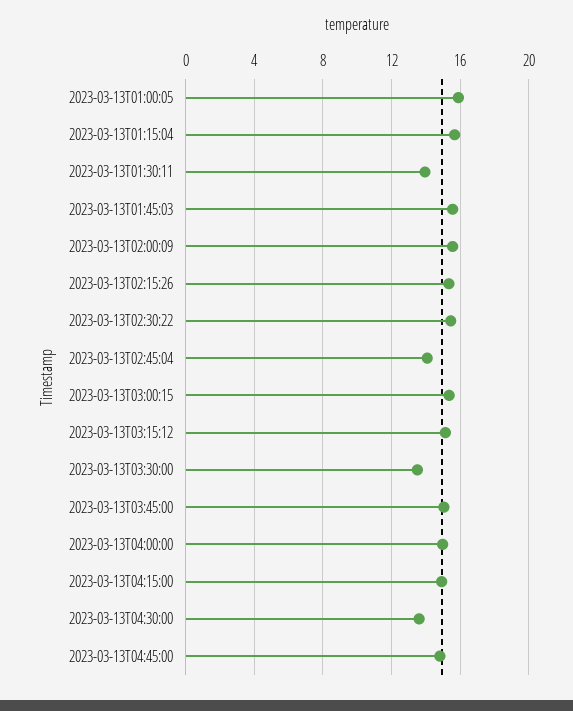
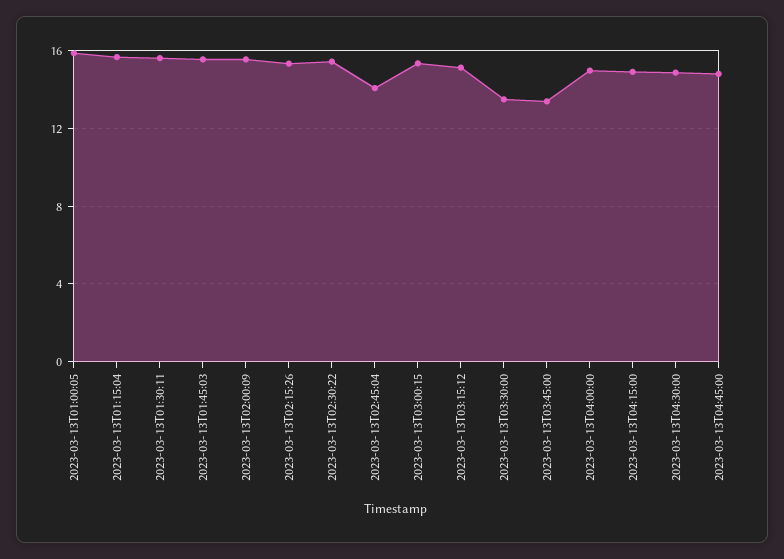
2023-03-13T01:30:11: 14 -> 15.5
2023-03-13T03:45:00: 15 -> 13.5
2023-03-13T04:30:00: 13.5 -> 15

